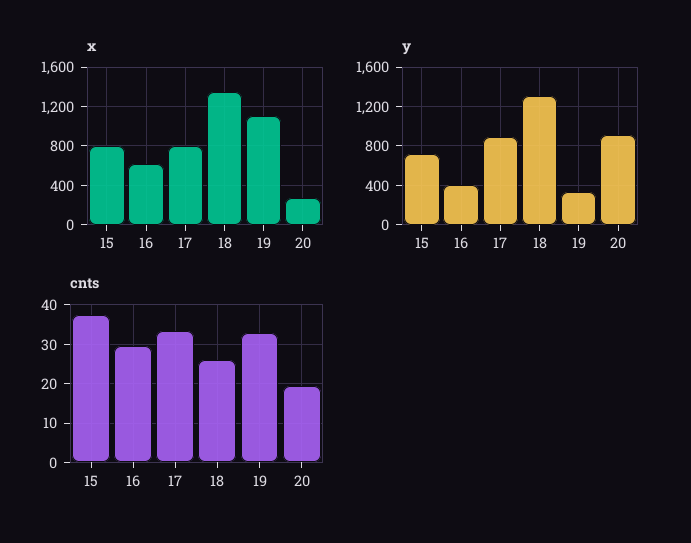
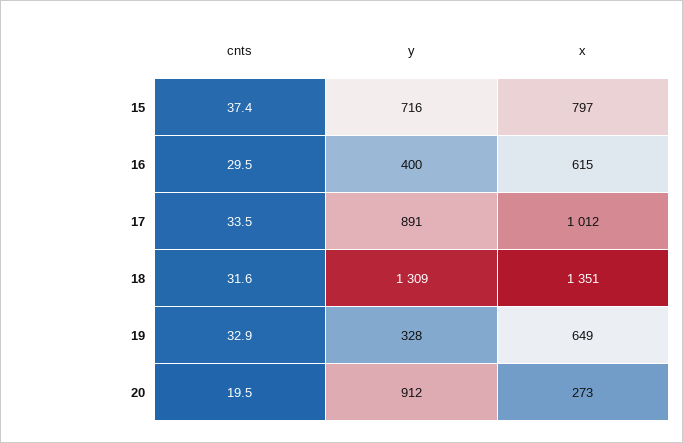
x, 17: 800 -> 1012
x, 19: 1100 -> 649
cnts, 18: 26 -> 31.6

